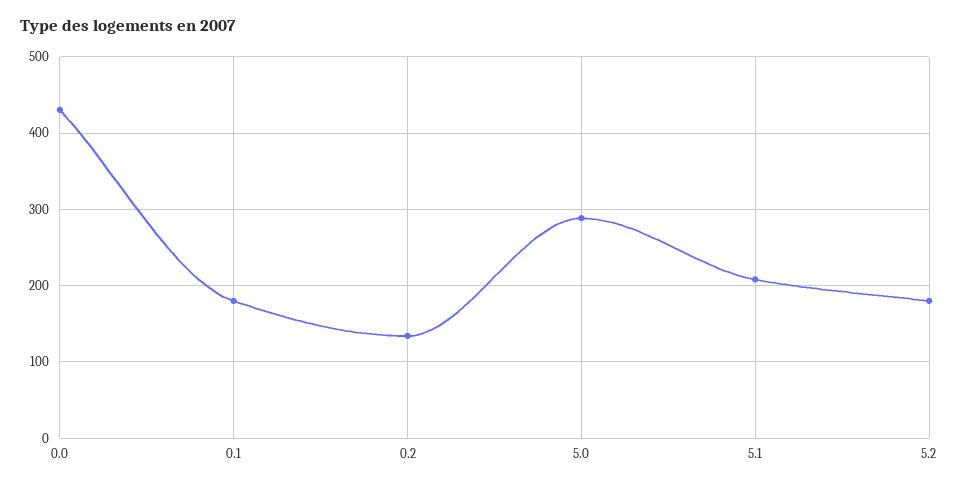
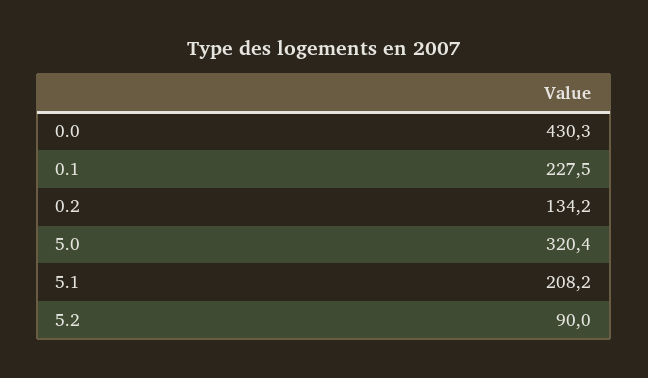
0.1: 180 -> 227.5
5.0: 290 -> 320.4
5.2: 180 -> 90

